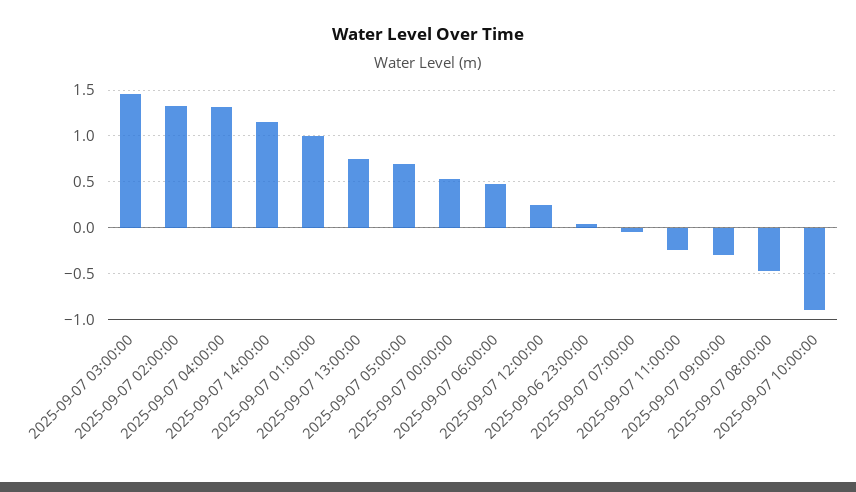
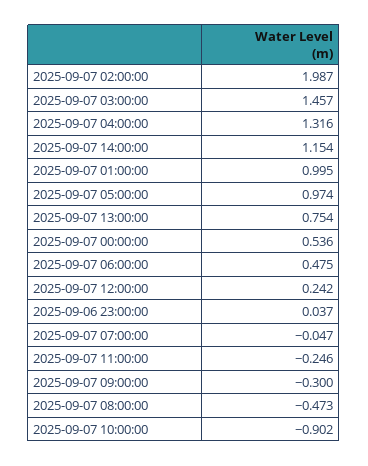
2025-09-07 02:00:00: 1.3 -> 1.987
2025-09-07 05:00:00: 0.7 -> 0.974

